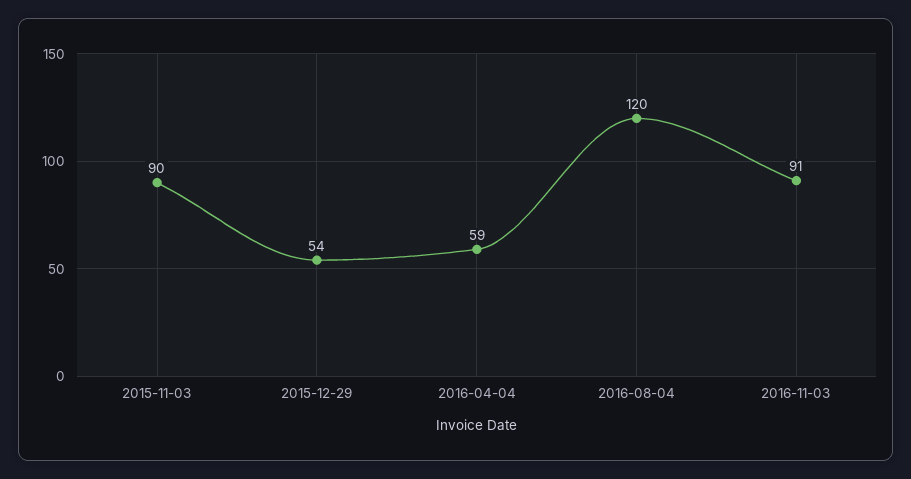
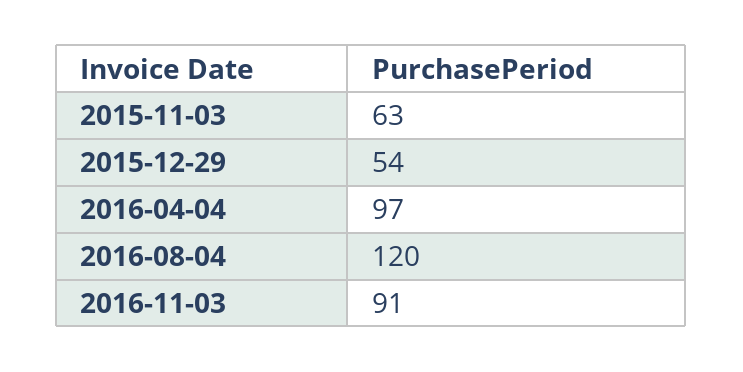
2015-11-03: 90 -> 63
2016-04-04: 59 -> 97

